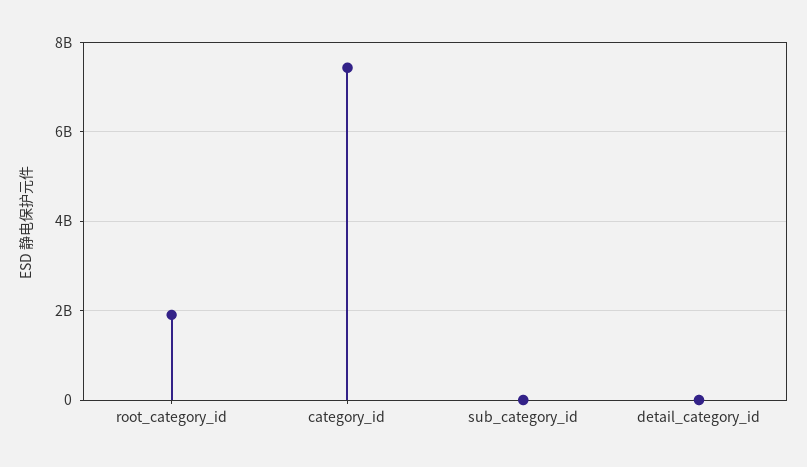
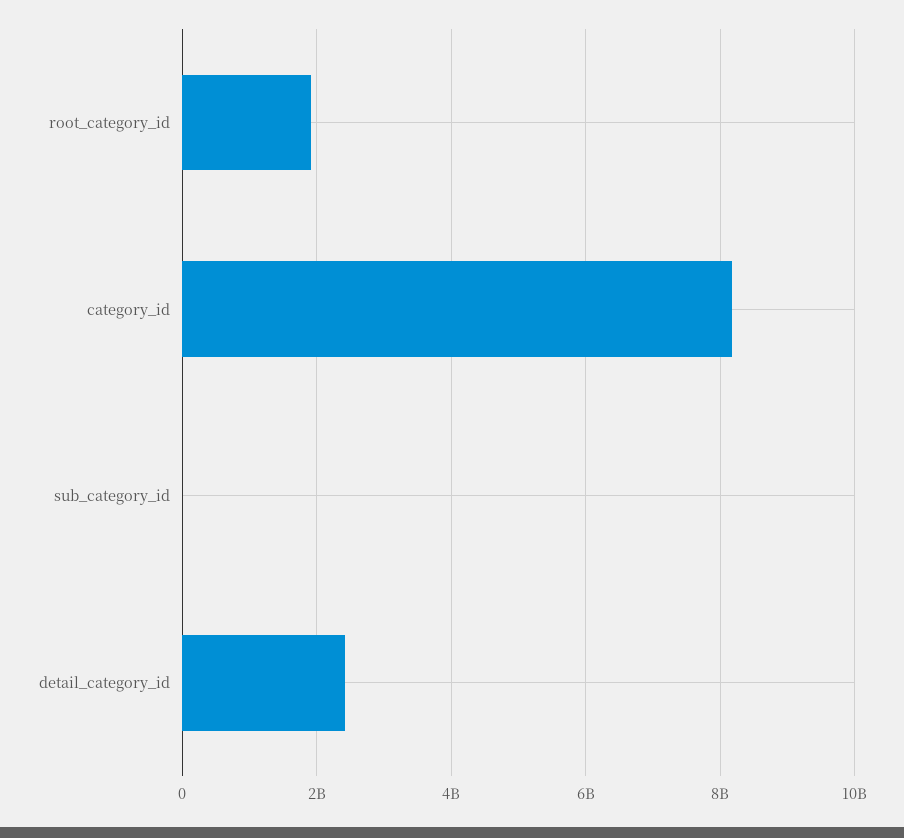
category_id: 7400000000 -> 8200000000
detail_category_id: 0 -> 2400000000

